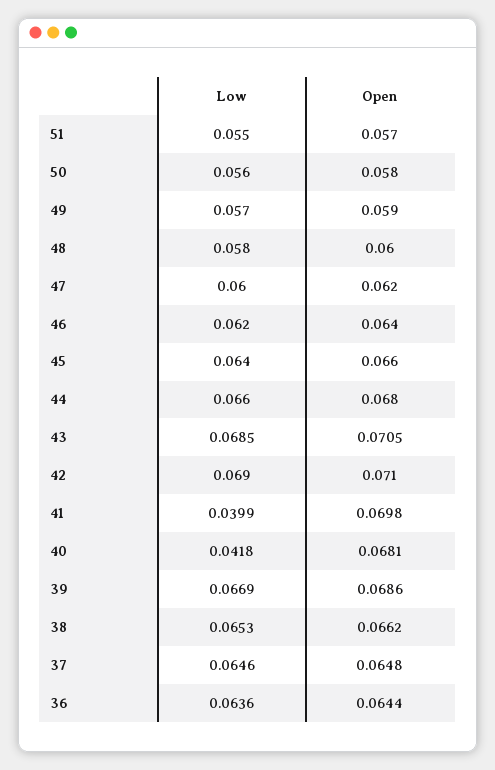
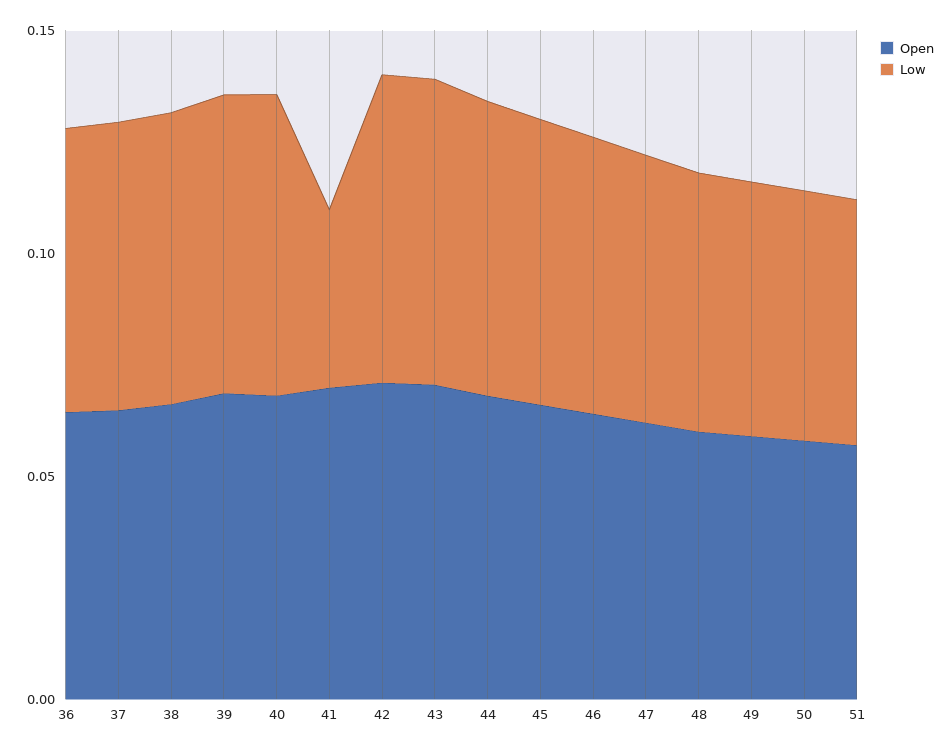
Low, 40: 0.0418 -> 0.07

